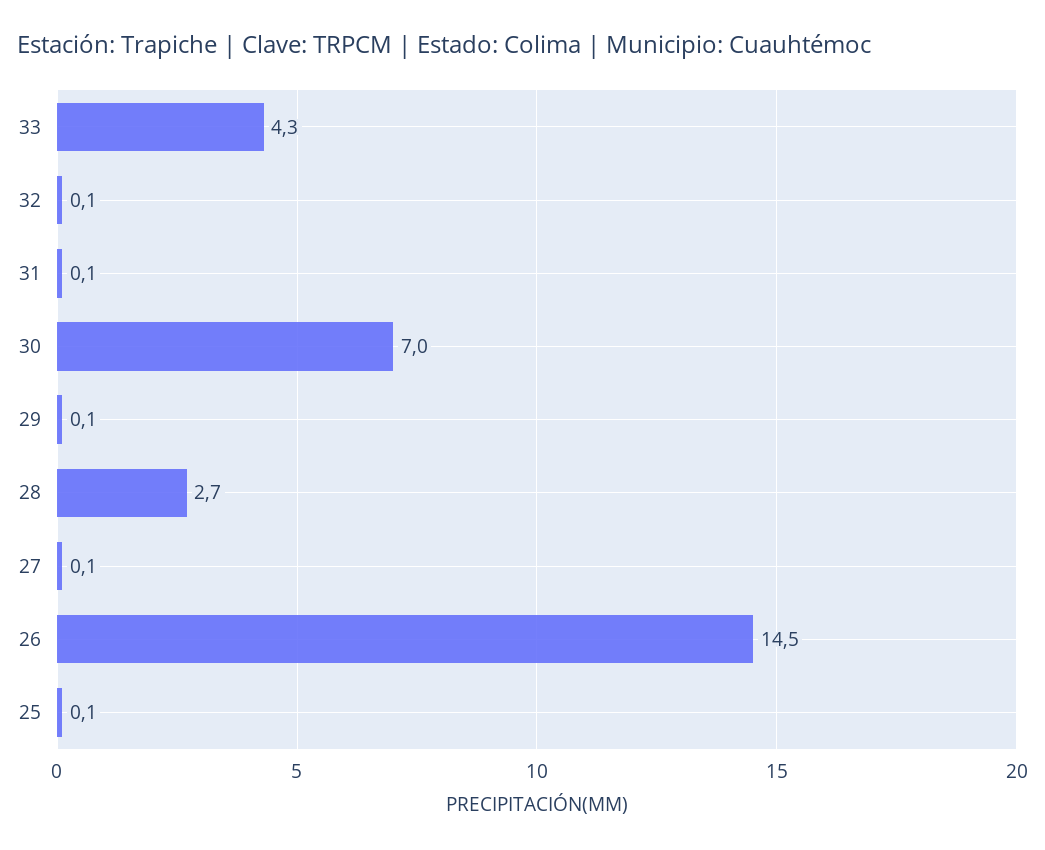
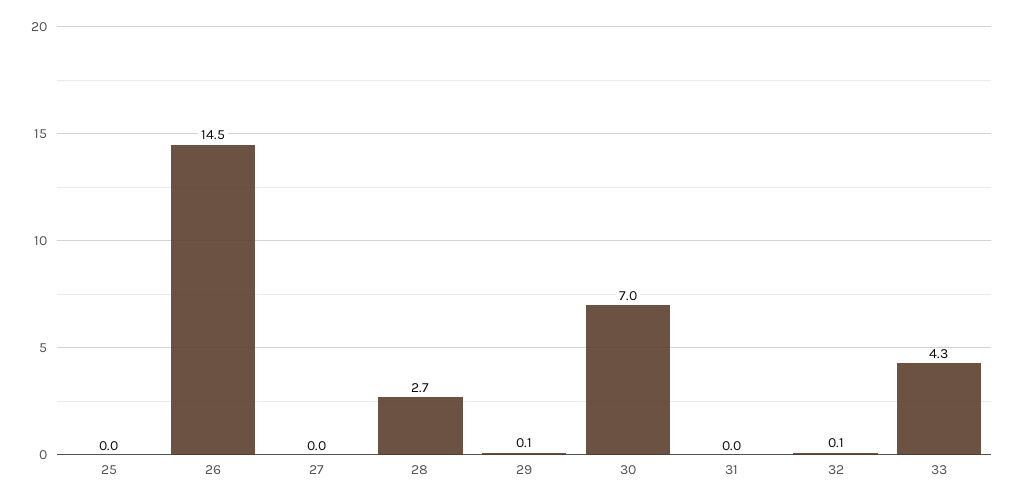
31: 0.1 -> 0
27: 0.1 -> 0
25: 0.1 -> 0

